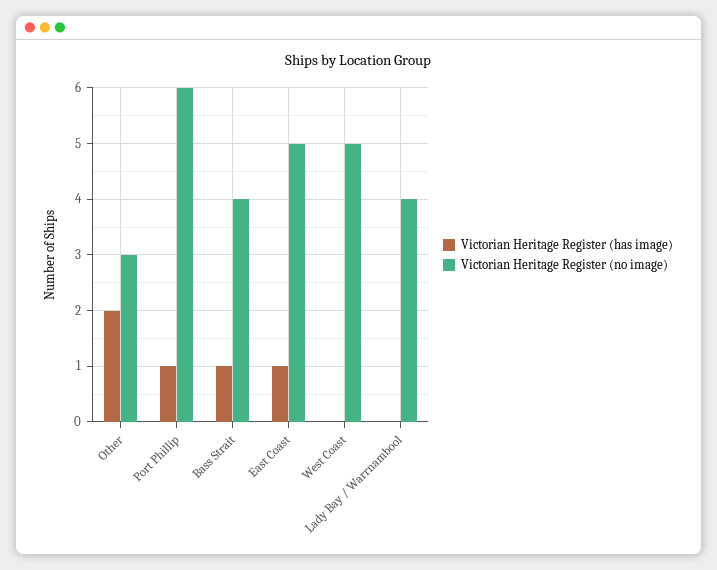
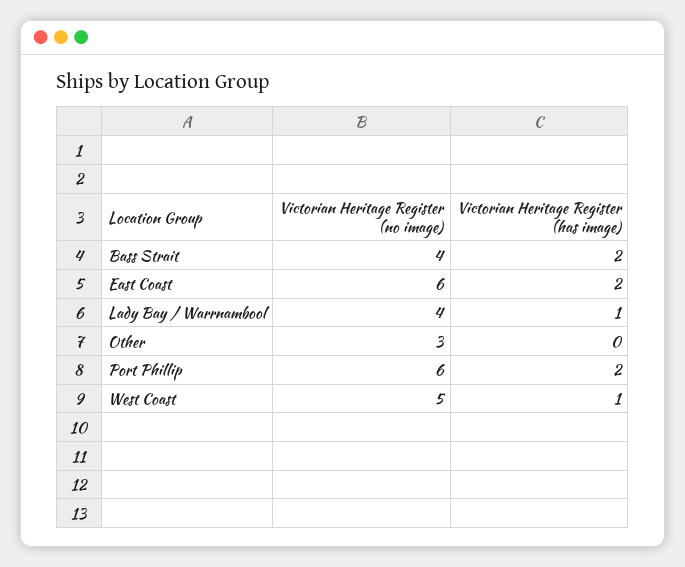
Victorian Heritage Register (has image), Other: 2 -> 0
Victorian Heritage Register (has image), Port Phillip: 1 -> 2
Victorian Heritage Register (has image), Bass Strait: 1 -> 2
Victorian Heritage Register (has image), East Coast: 1 -> 2
Victorian Heritage Register (no image), East Coast: 5 -> 6
Victorian Heritage Register (has image), West Coast: 0 -> 1
Victorian Heritage Register (has image), Lady Bay / Warrnambool: 0 -> 1

